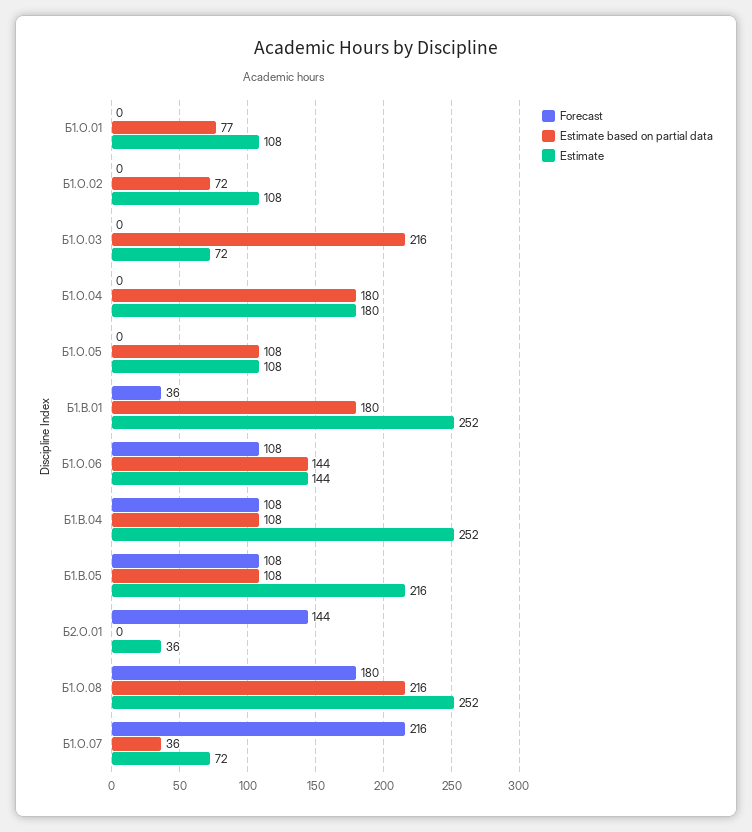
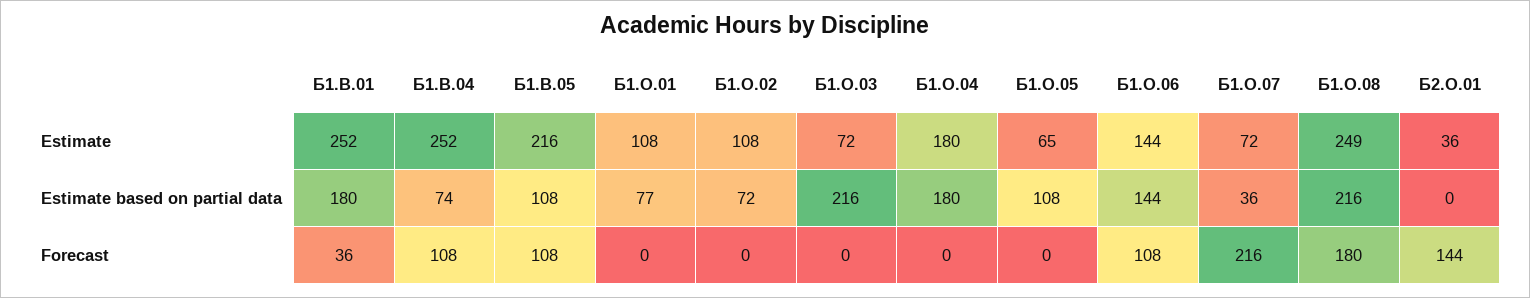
Estimate, Б1.О.05: 108 -> 65
Estimate based on partial data, Б1.В.04: 108 -> 74
Estimate, Б1.О.08: 252 -> 249

